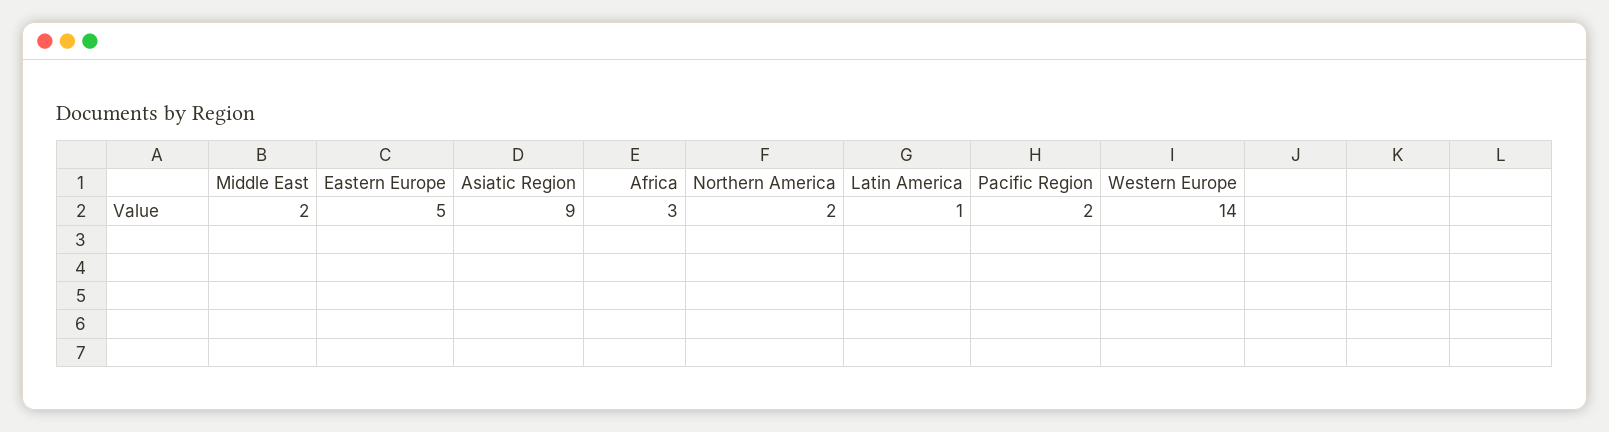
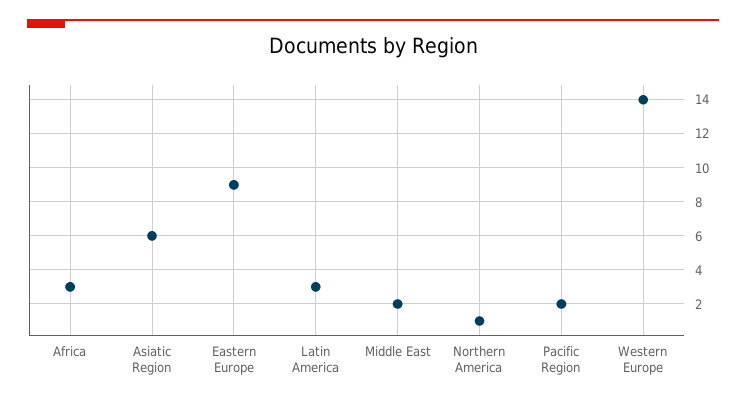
Eastern Europe: 5 -> 9
Asiatic Region: 9 -> 6
Northern America: 2 -> 1
Latin America: 1 -> 3

